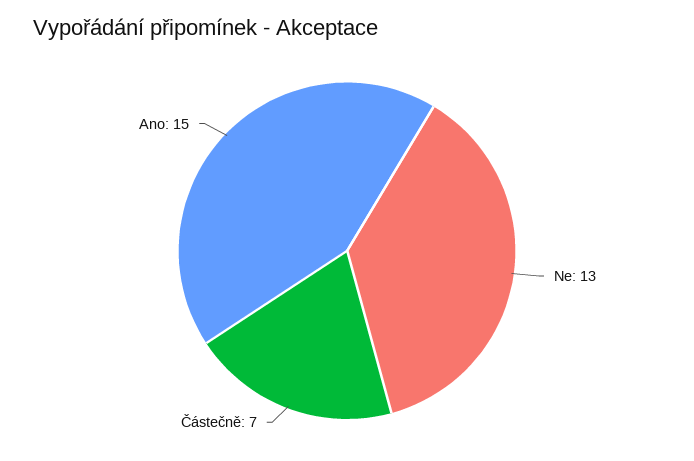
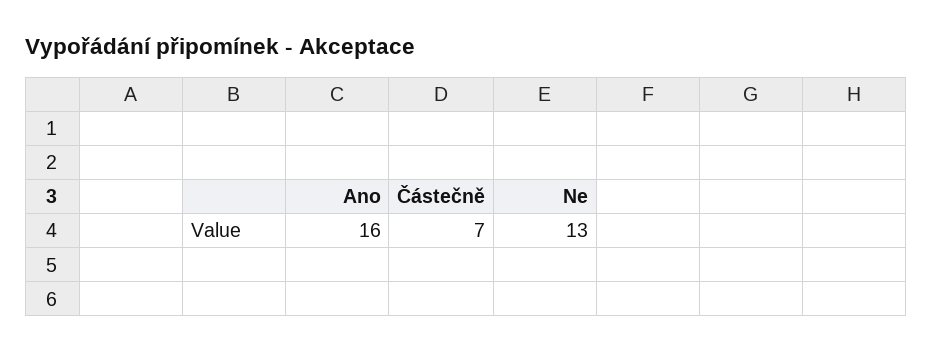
Ano: 15 -> 16

